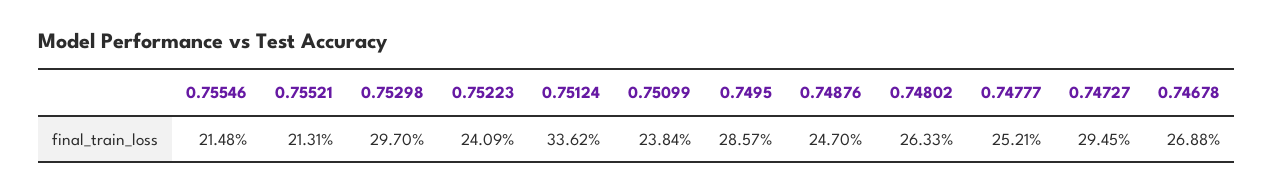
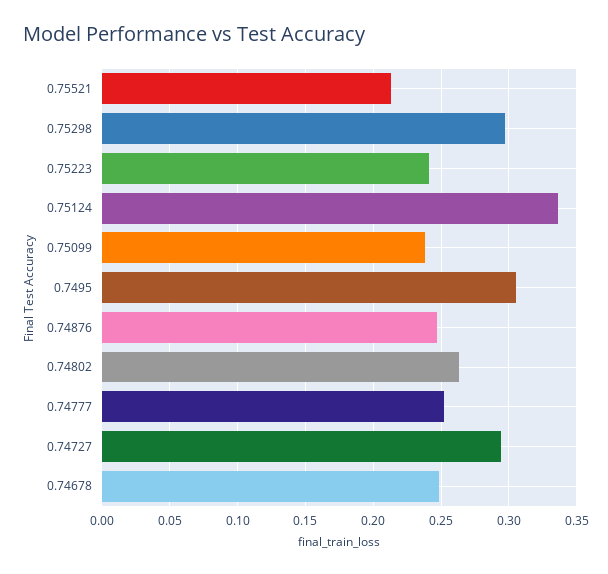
0.75546: 0.2148 -> none
0.7495: 0.2857 -> 0.305
0.74678: 0.2688 -> 0.25

